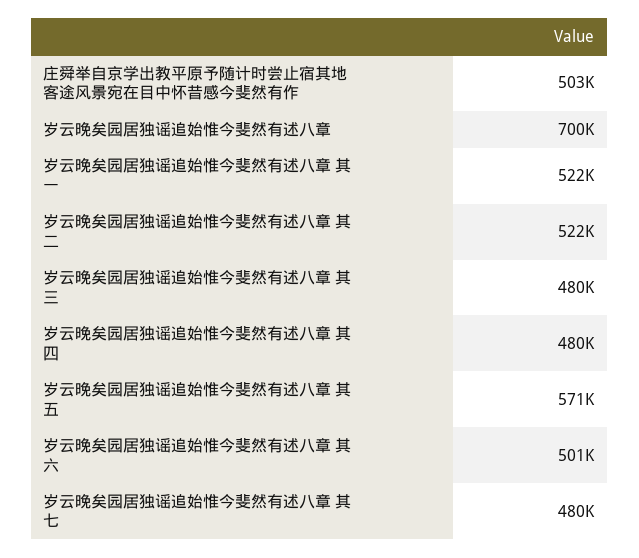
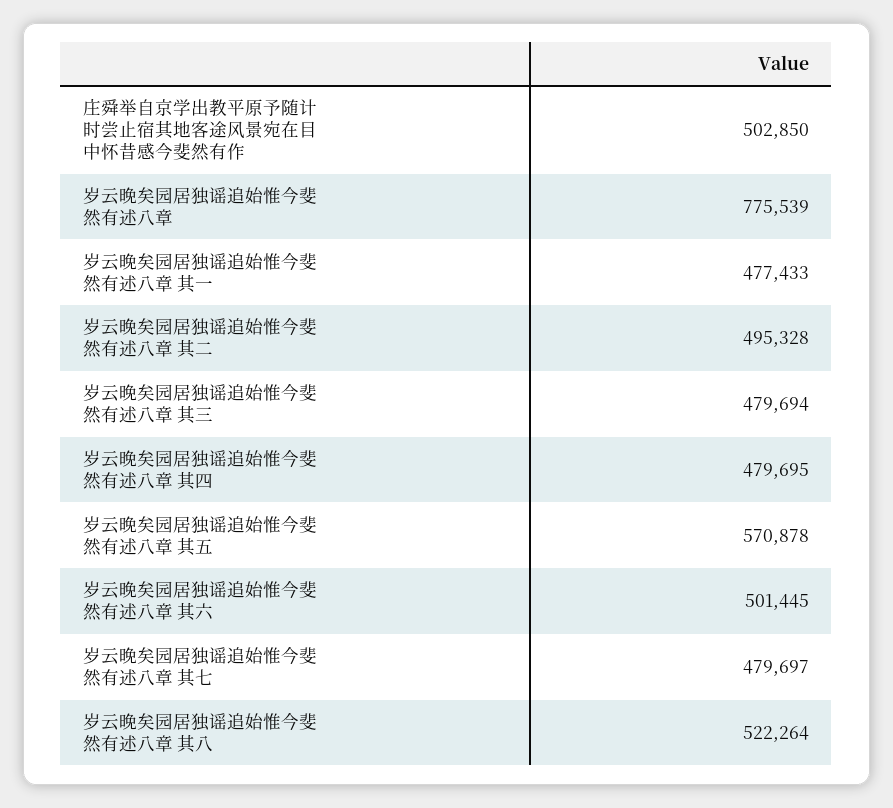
岁云晚矣园居独谣追始惟今斐然有述八章: 700000 -> 775539
岁云晚矣园居独谣追始惟今斐然有述八章 其一: 522000 -> 477433
岁云晚矣园居独谣追始惟今斐然有述八章 其二: 522000 -> 495328
岁云晚矣园居独谣追始惟今斐然有述八章 其八: none -> 522264

